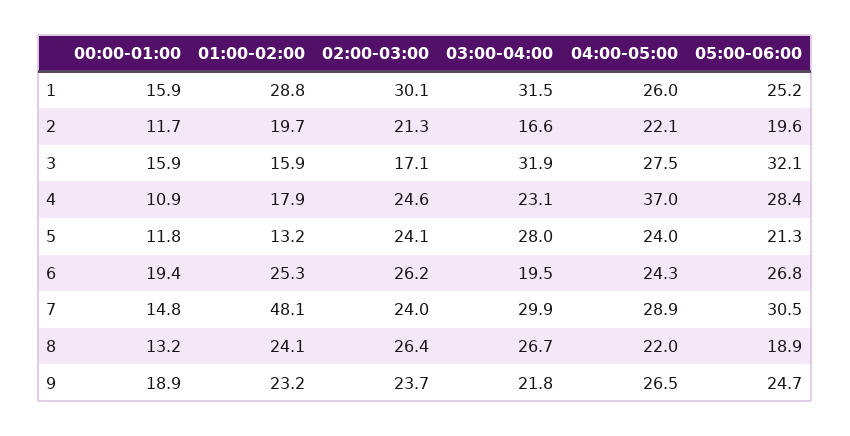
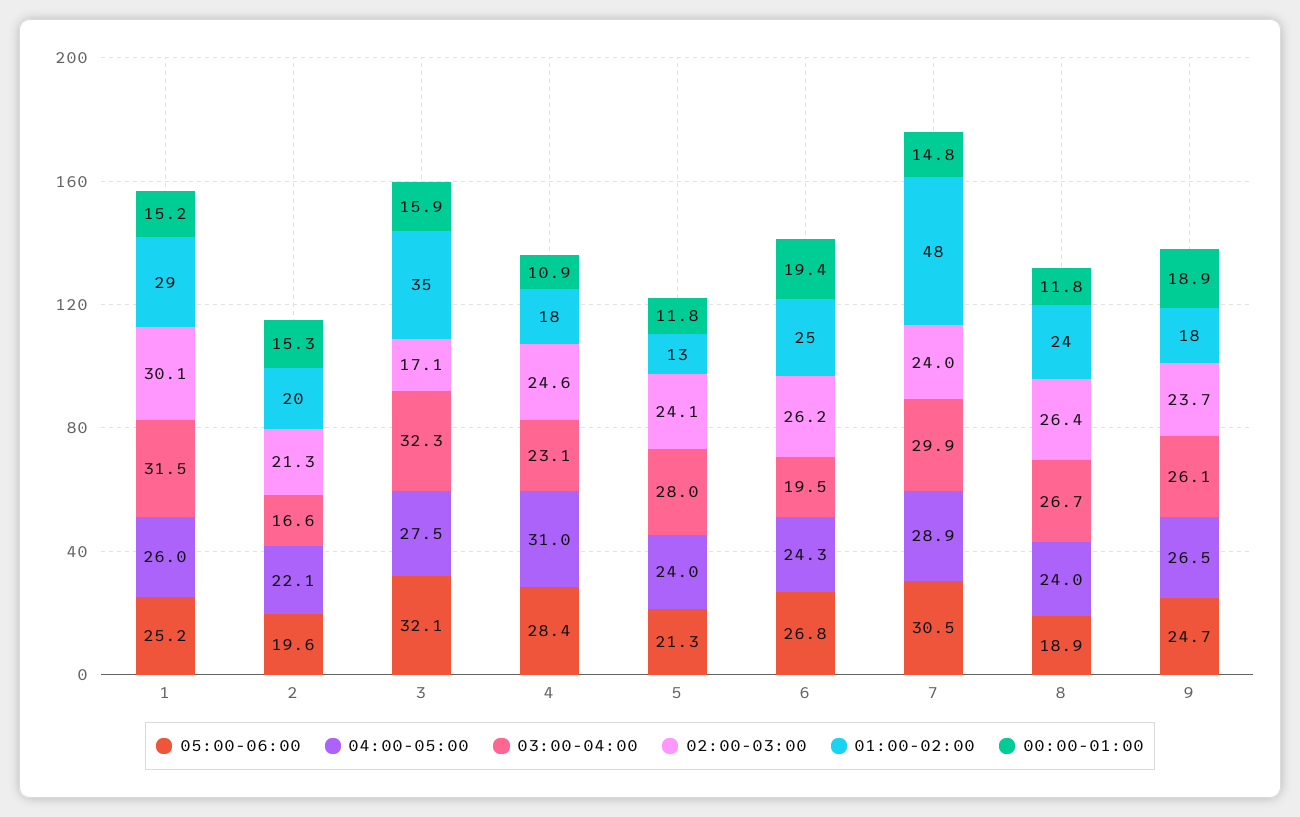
00:00-01:00, 1: 15.9 -> 15.2
00:00-01:00, 2: 11.7 -> 15.3
01:00-02:00, 3: 15.9 -> 35
03:00-04:00, 3: 31.9 -> 32.3
04:00-05:00, 4: 37 -> 31
00:00-01:00, 8: 13.2 -> 11.8
04:00-05:00, 8: 22 -> 24
01:00-02:00, 9: 23.2 -> 18
03:00-04:00, 9: 21.8 -> 26.1

